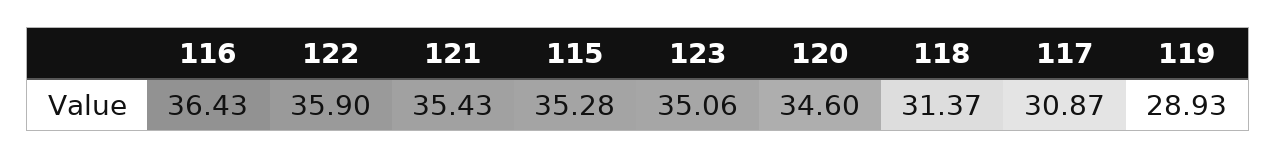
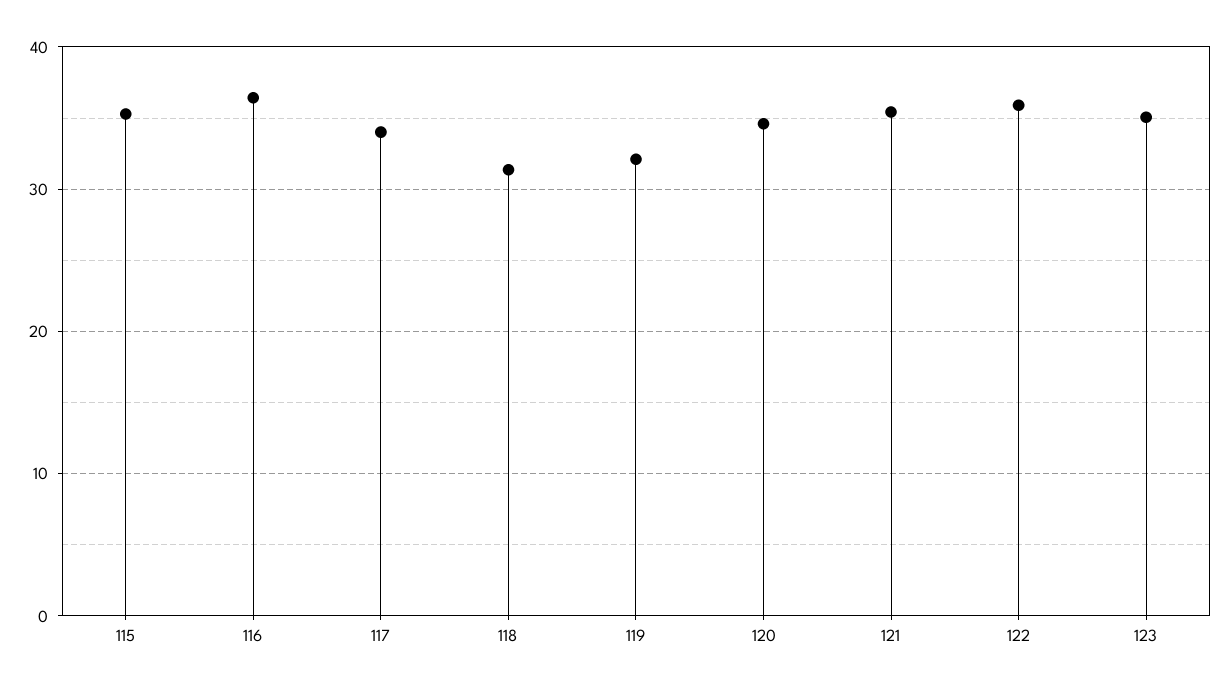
117: 30.87 -> 34
119: 28.93 -> 32

